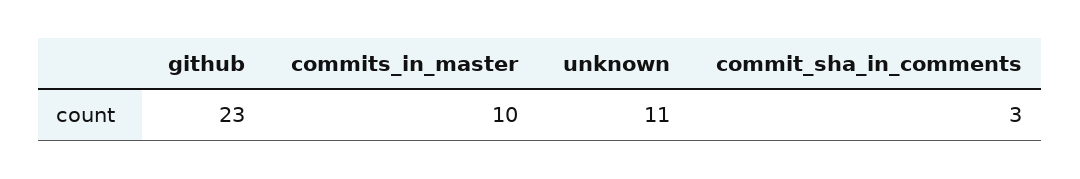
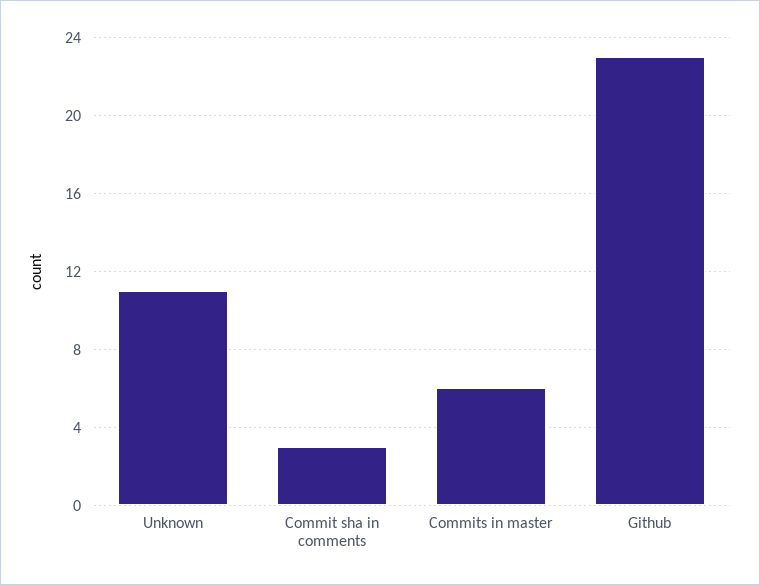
commits_in_master: 10 -> 6

